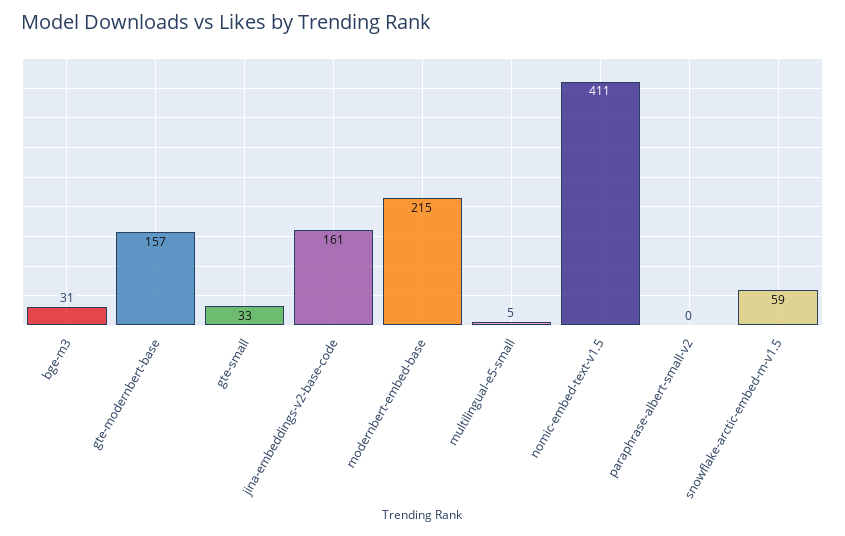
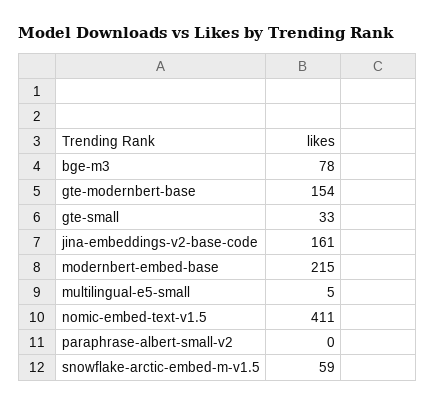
bge-m3: 31 -> 78
gte-modernbert-base: 157 -> 154

